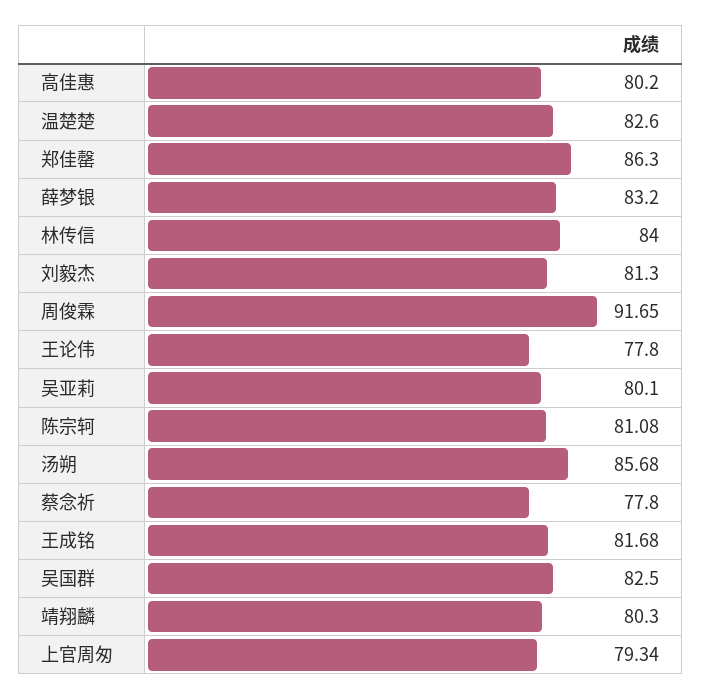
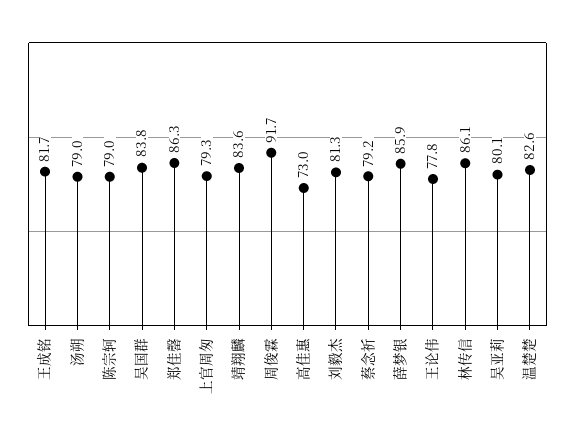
高佳惠: 80.2 -> 73
薛梦银: 83.2 -> 85.9
林传信: 84 -> 86.1
陈宗轲: 81.08 -> 79
汤朔: 85.68 -> 79
蔡念祈: 77.8 -> 79.2
吴国群: 82.5 -> 83.8
靖翔麟: 80.3 -> 83.6

